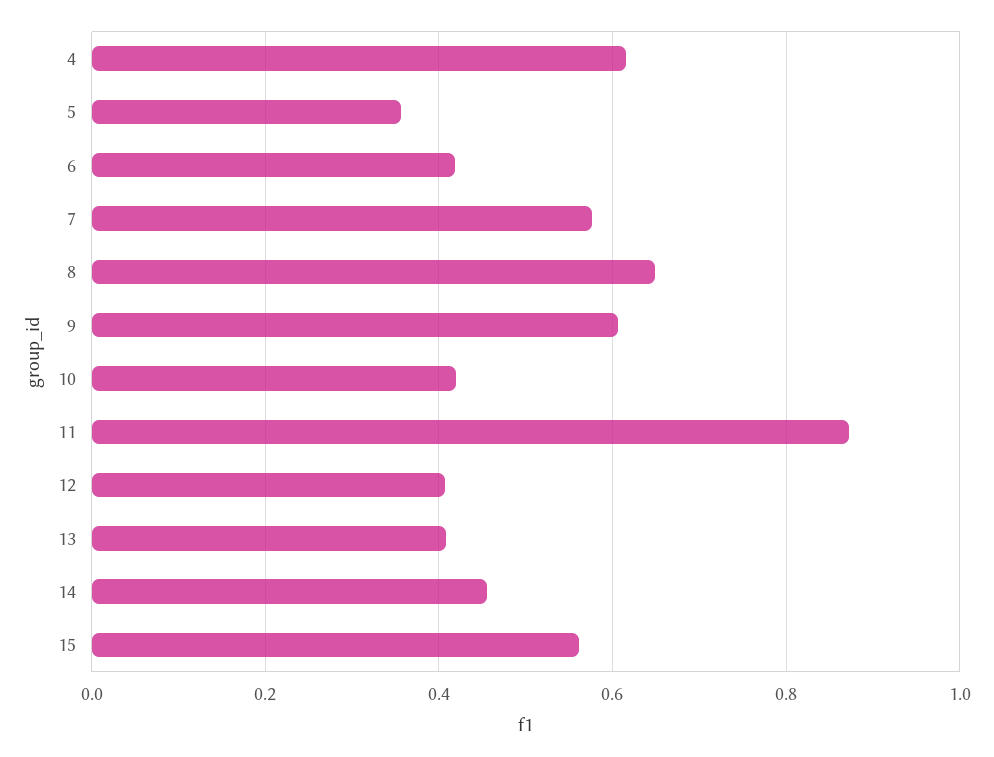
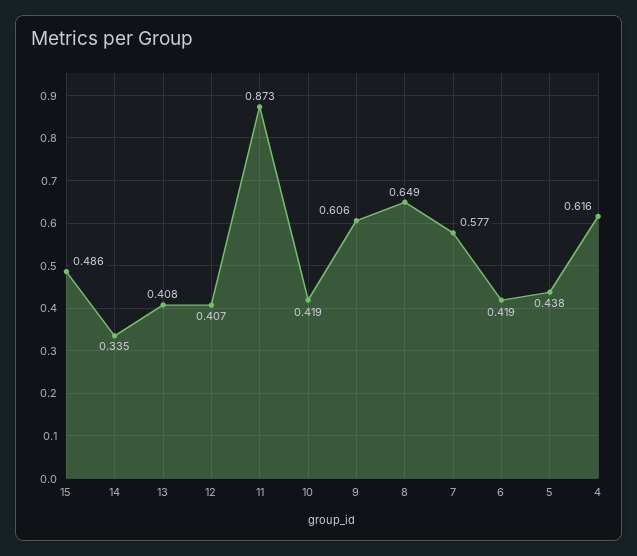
5: 0.36 -> 0.438
14: 0.46 -> 0.335
15: 0.56 -> 0.486

